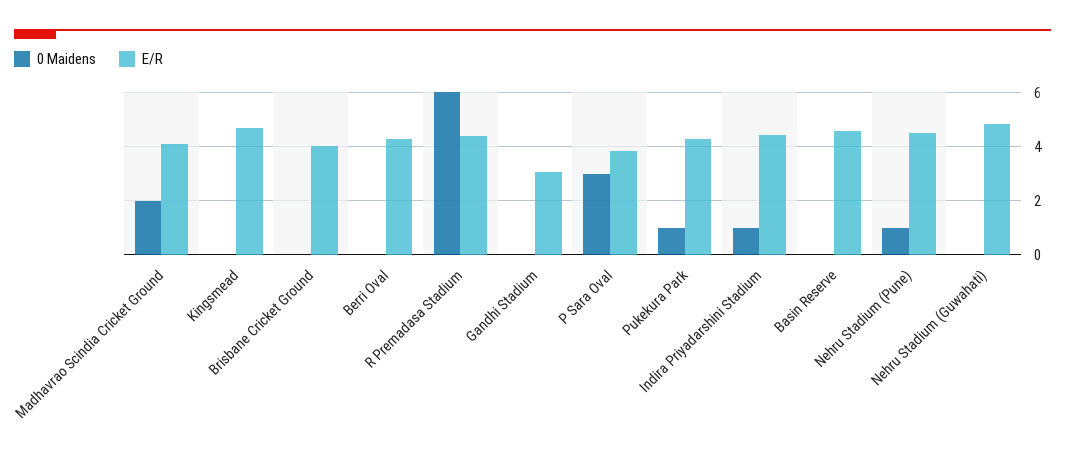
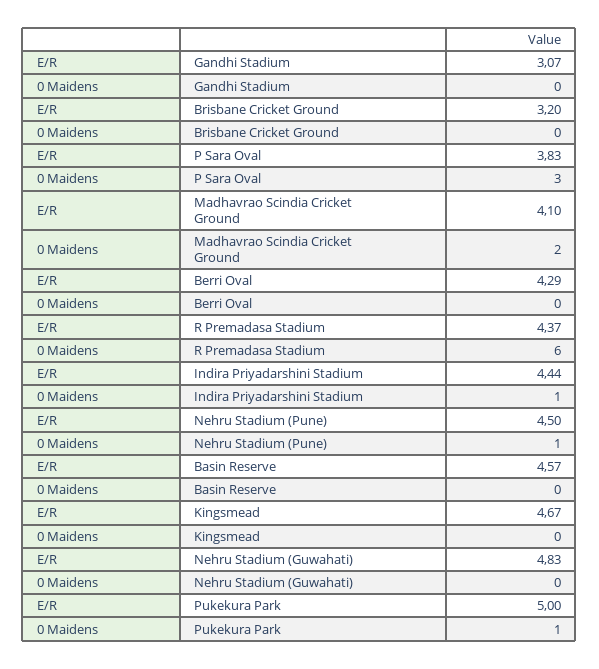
E/R, Brisbane Cricket Ground: 4 -> 3.2
E/R, Pukekura Park: 4.25 -> 5

